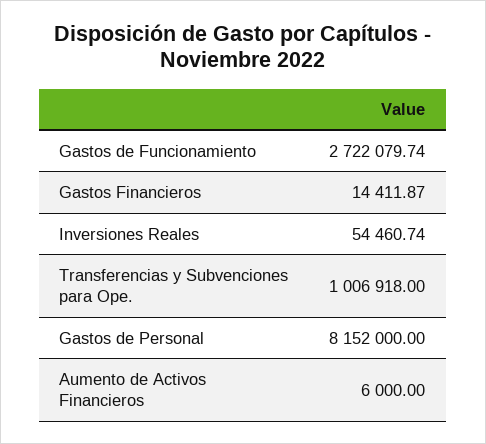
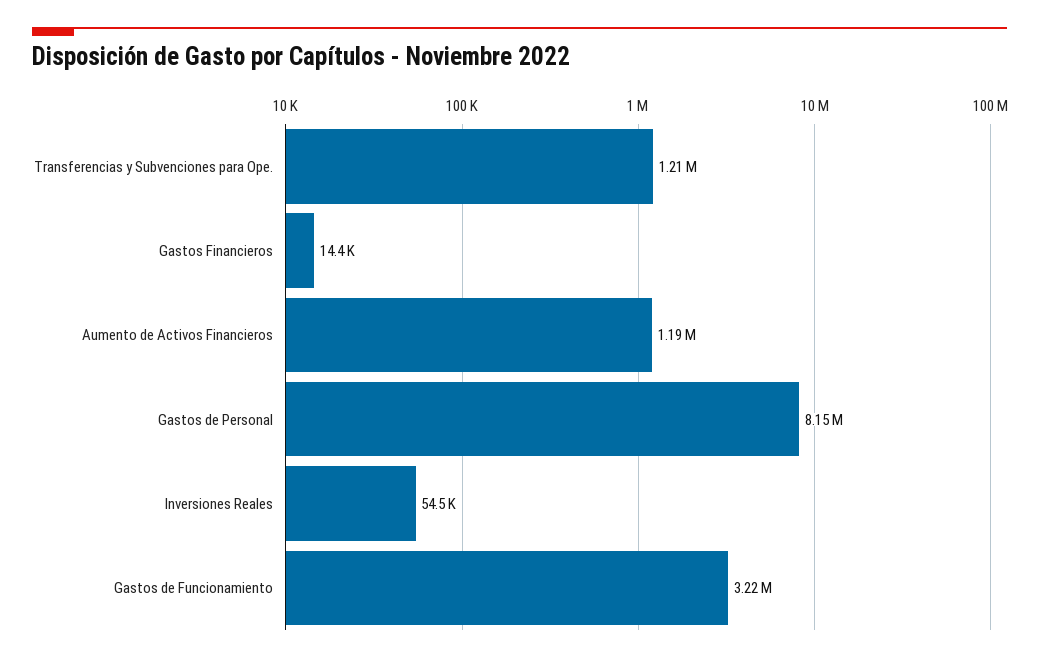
Gastos de Funcionamiento: 2722079.74 -> 3220000
Transferencias y Subvenciones para Ope.: 1006918 -> 1210000
Aumento de Activos Financieros: 6000 -> 1190000

